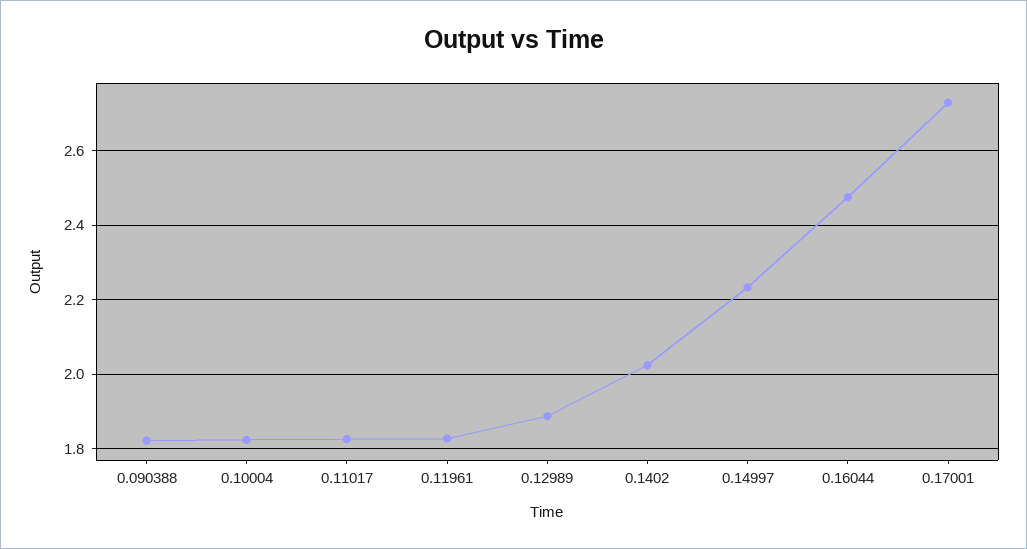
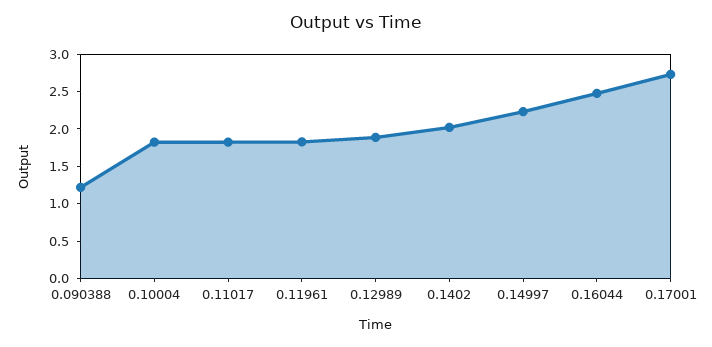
0.090388: 1.82 -> 1.25

